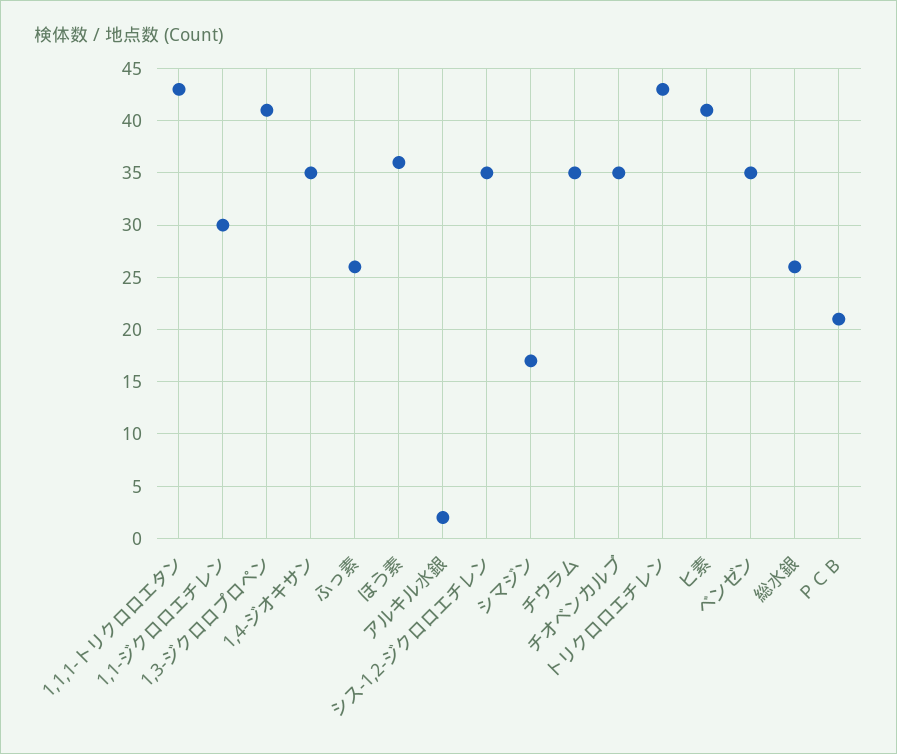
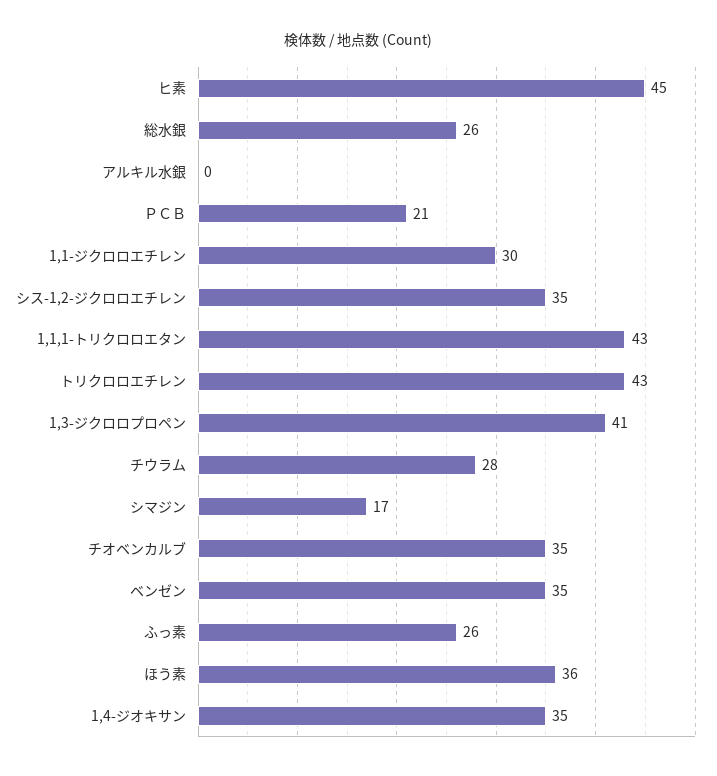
アルキル水銀: 2 -> 0
チウラム: 35 -> 28
ヒ素: 41 -> 45

